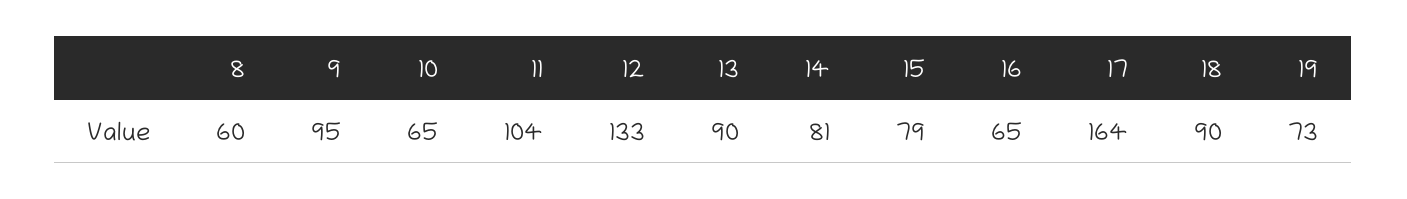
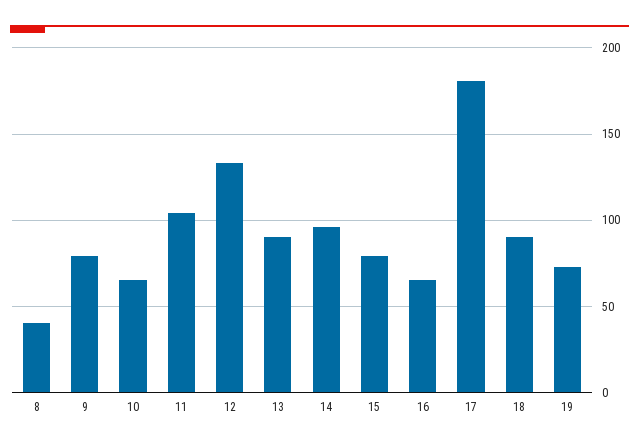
8: 60 -> 40
9: 95 -> 80
14: 81 -> 95
17: 164 -> 180

